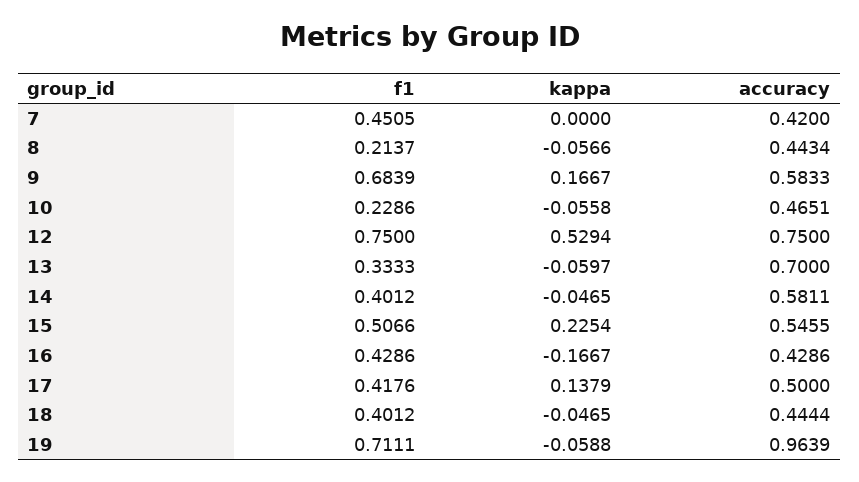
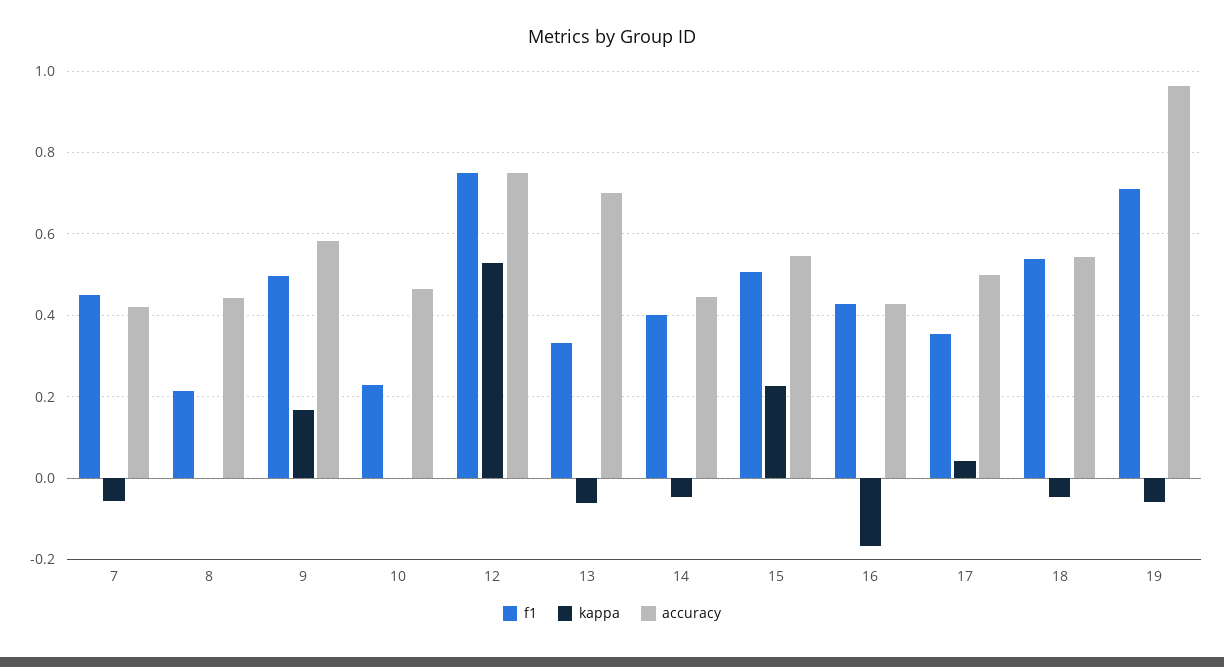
kappa, 7: 0 -> -0.06
kappa, 8: -0.0566 -> 0
f1, 9: 0.6839 -> 0.5
kappa, 10: -0.0558 -> 0
accuracy, 14: 0.5811 -> 0.44
f1, 17: 0.4176 -> 0.36
kappa, 17: 0.1379 -> 0.04
f1, 18: 0.4012 -> 0.54
accuracy, 18: 0.4444 -> 0.54

